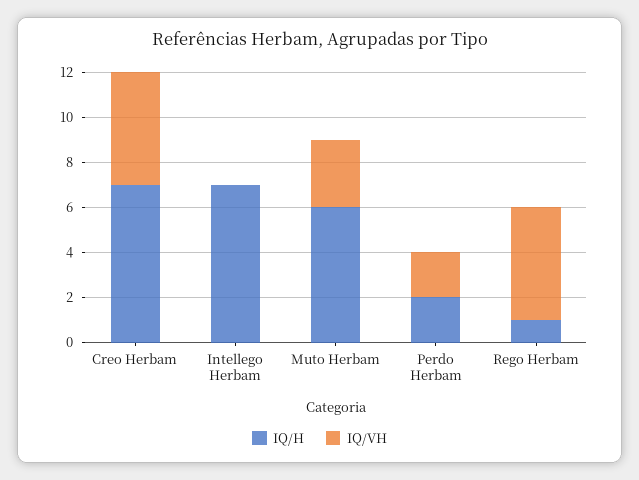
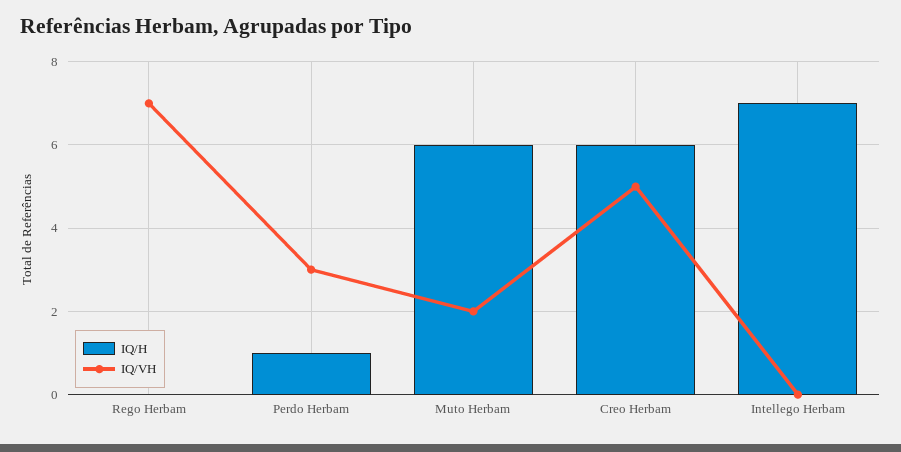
IQ/H, Creo Herbam: 7 -> 6
IQ/VH, Muto Herbam: 3 -> 2
IQ/H, Perdo Herbam: 2 -> 1
IQ/VH, Perdo Herbam: 2 -> 3
IQ/H, Rego Herbam: 1 -> 0
IQ/VH, Rego Herbam: 5 -> 7

